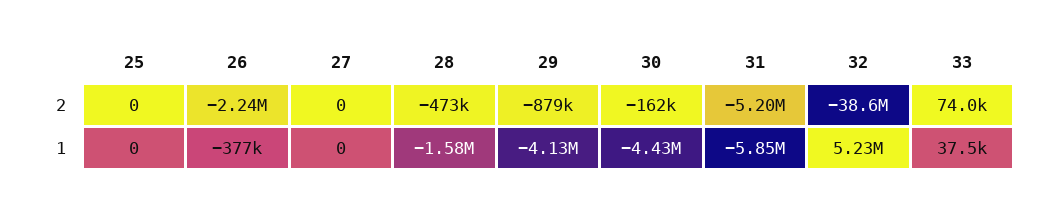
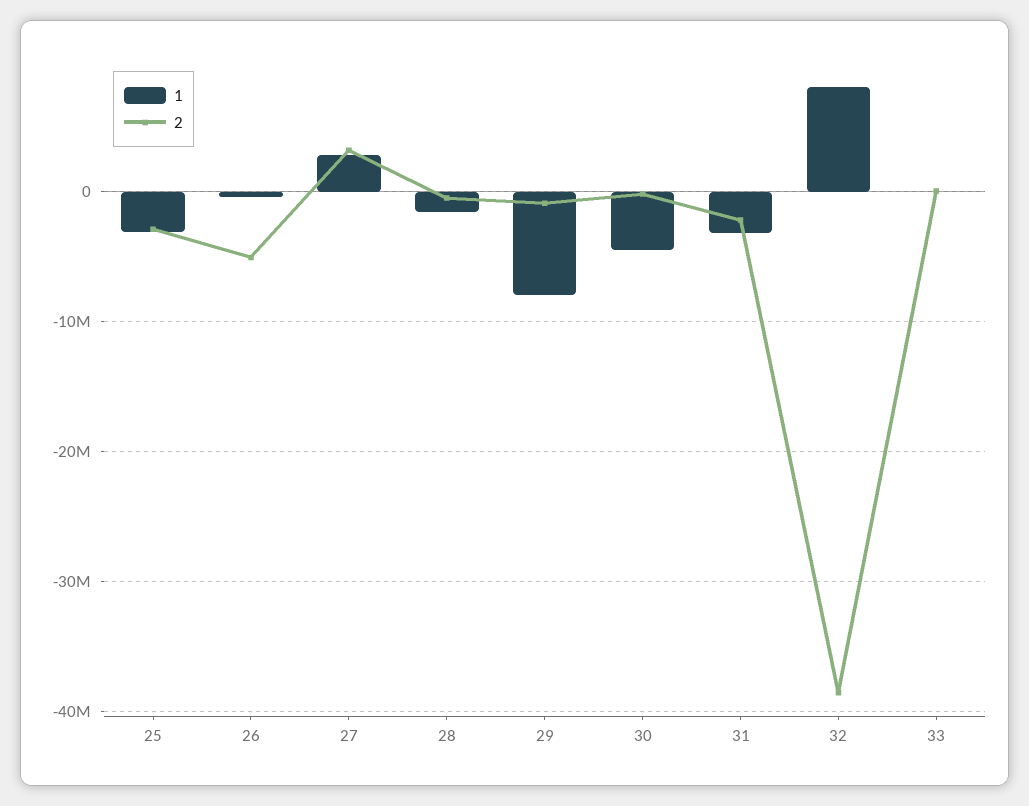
2, 25: 0 -> -3000000
2, 26: -2240000 -> -5000000
2, 27: 0 -> 3000000
2, 31: -5200000 -> -2000000
1, 25: 0 -> -3000000
1, 27: 0 -> 3000000
1, 29: -4130000 -> -8000000
1, 31: -5850000 -> -3000000
1, 32: 5230000 -> 8000000

